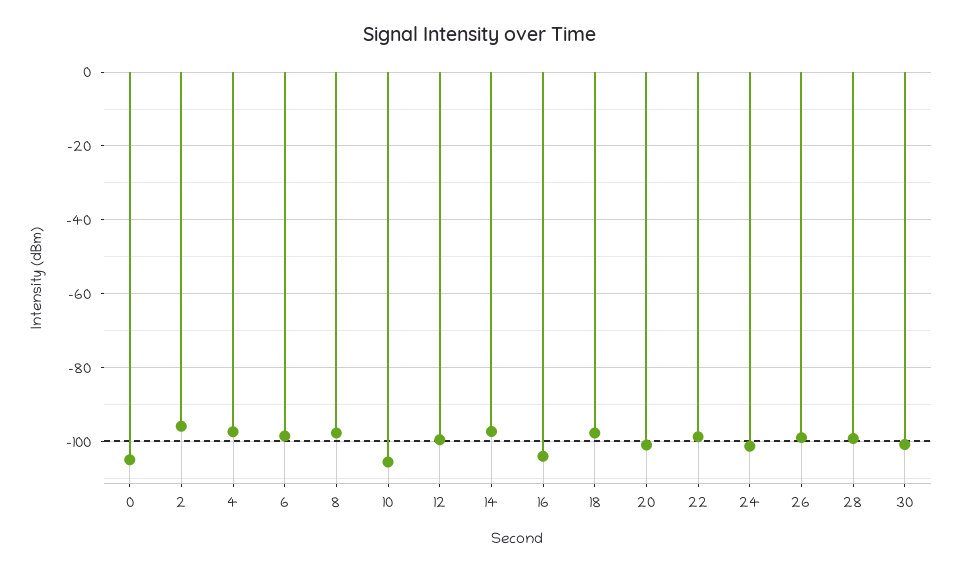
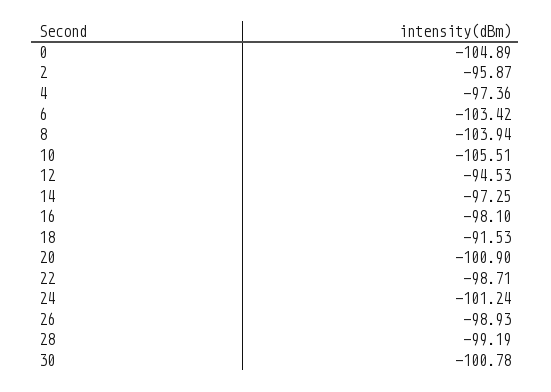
6: -98 -> -103.42
8: -98 -> -103.94
12: -100 -> -94.53
16: -104 -> -98.1
18: -98 -> -91.53

